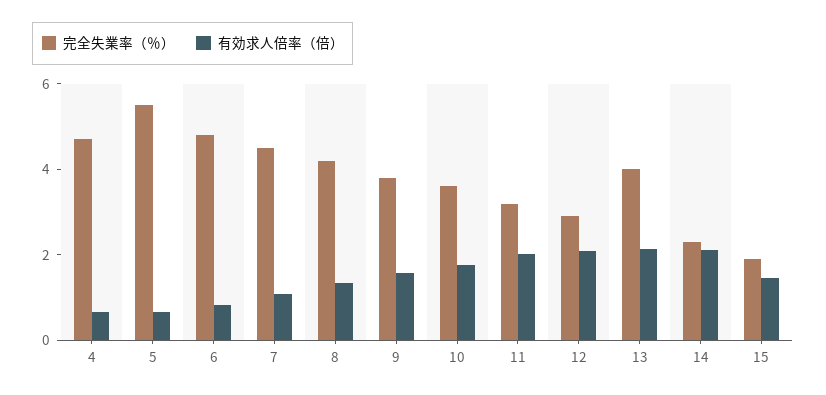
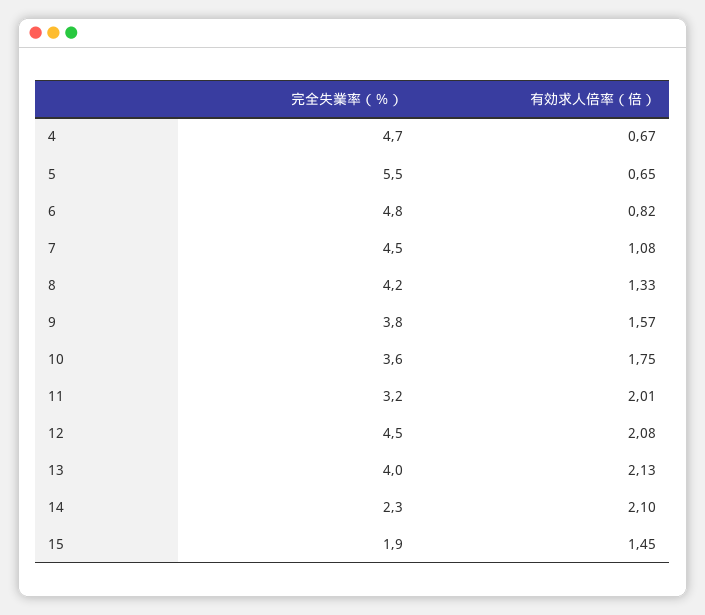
完全失業率（％）, 12: 3 -> 4.5

